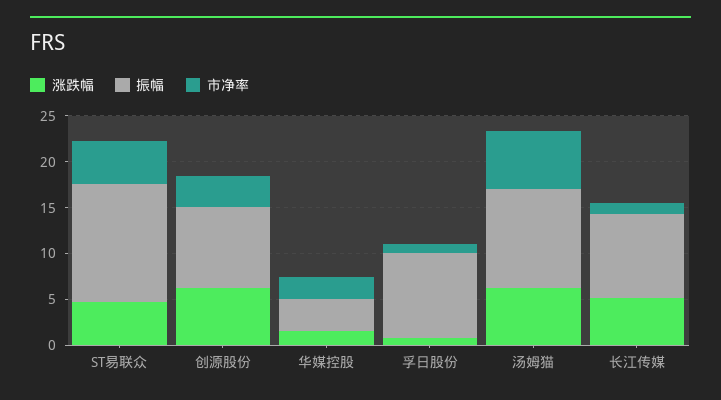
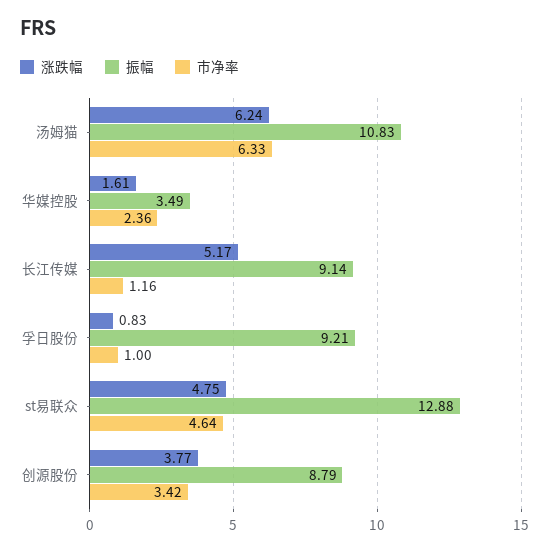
涨跌幅, 创源股份: 6 -> 3.77

